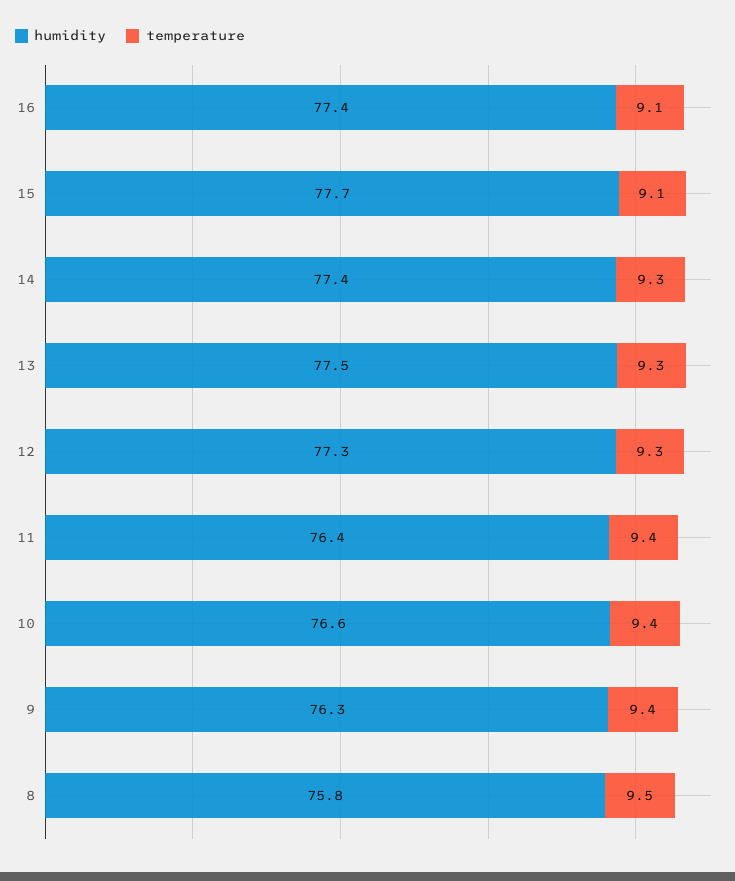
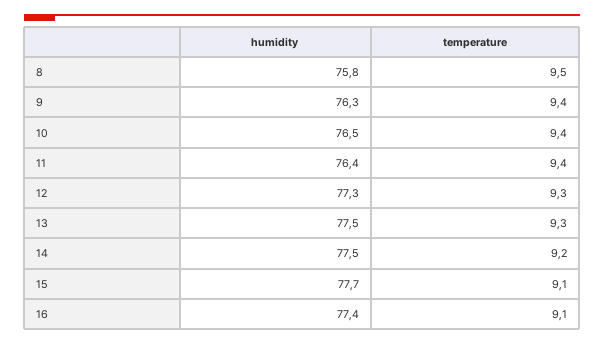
humidity, 14: 77.4 -> 77.5
temperature, 14: 9.3 -> 9.2
humidity, 10: 76.6 -> 76.5

